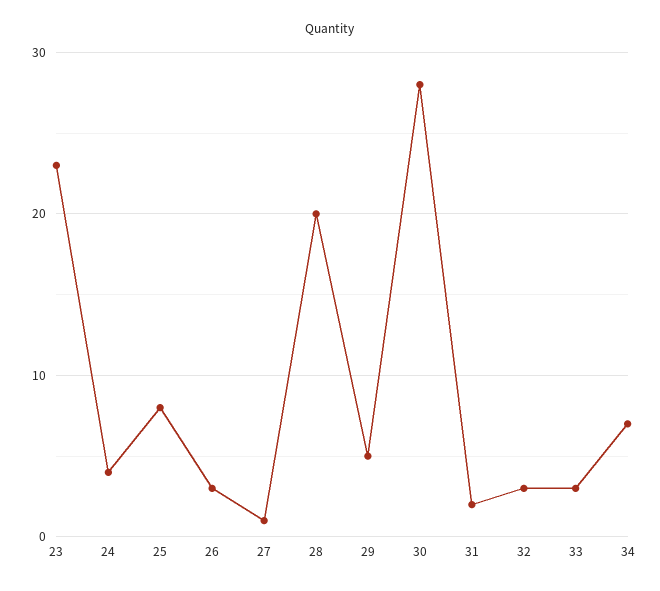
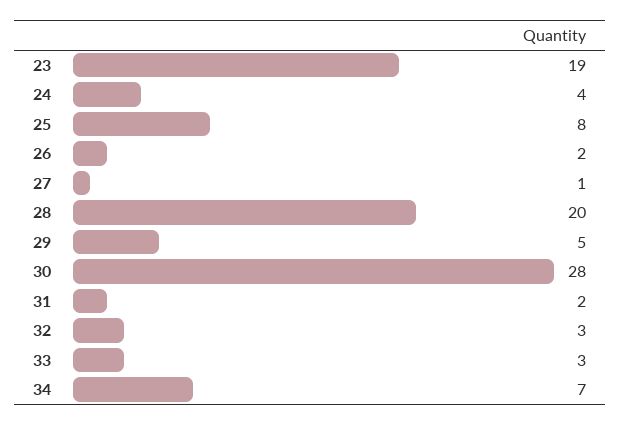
23: 23 -> 19
26: 3 -> 2

